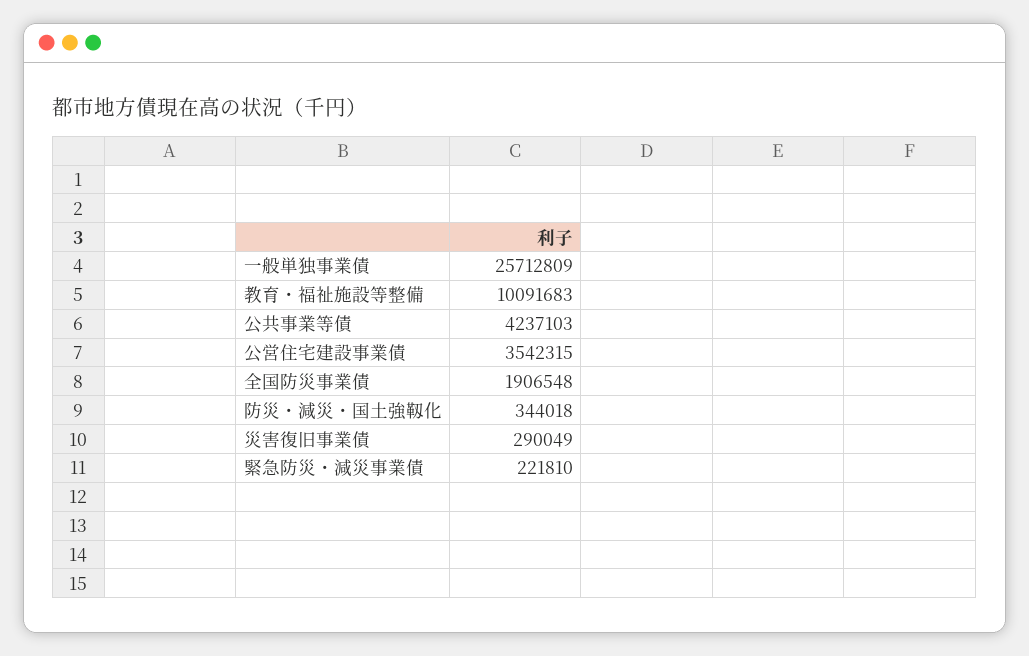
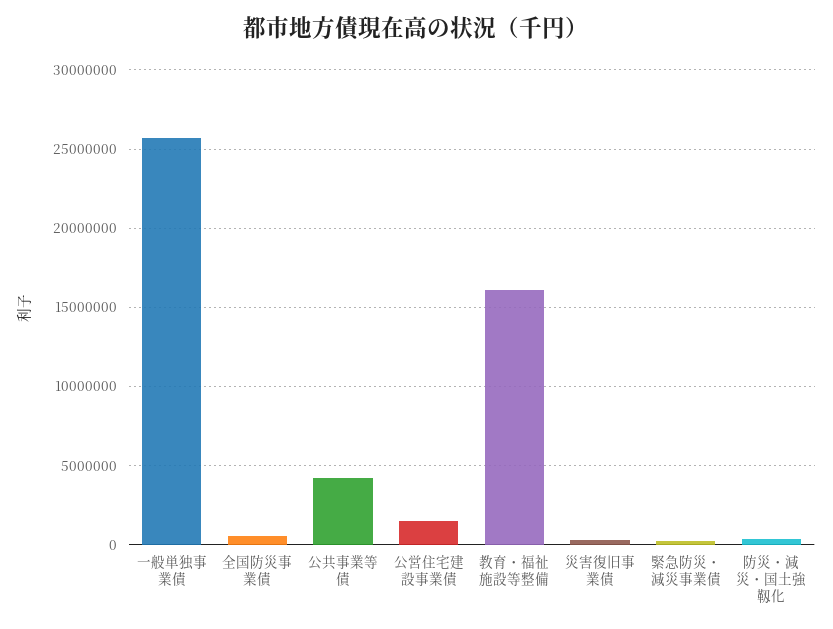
教育・福祉施設等整備: 10091683 -> 16000000
公営住宅建設事業債: 3542315 -> 1500000
全国防災事業債: 1906548 -> 500000

